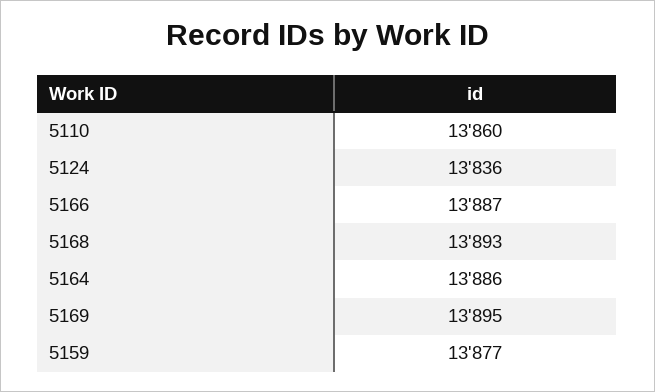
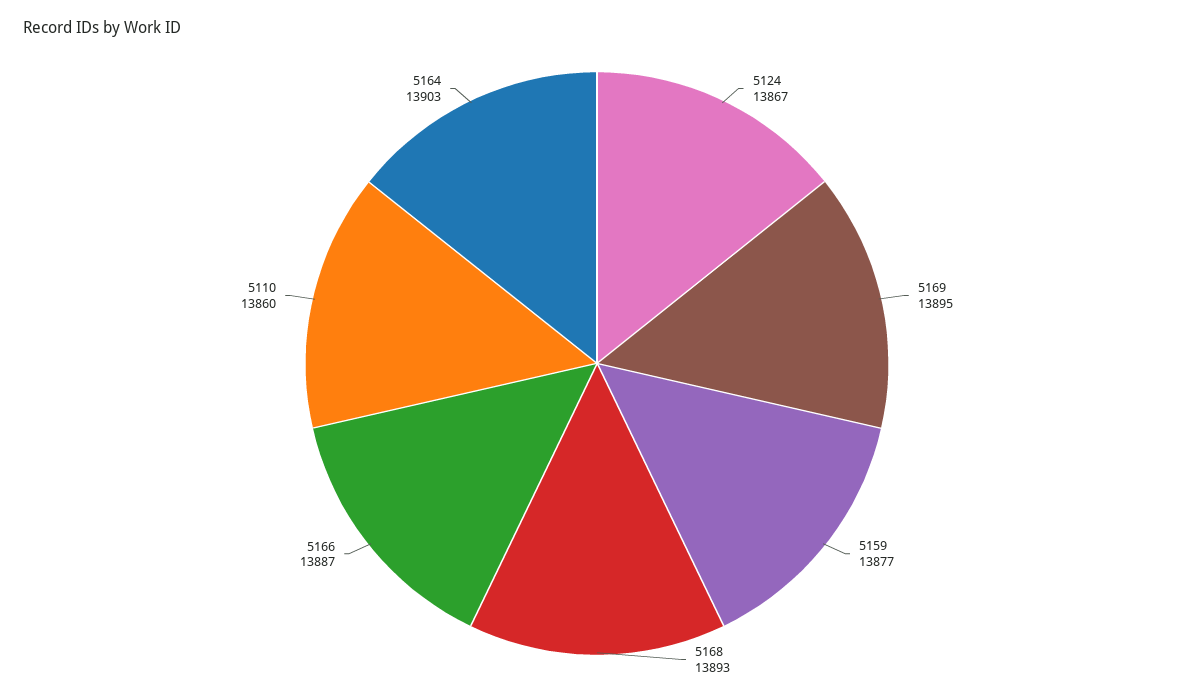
5124: 13836 -> 13867
5164: 13886 -> 13903

